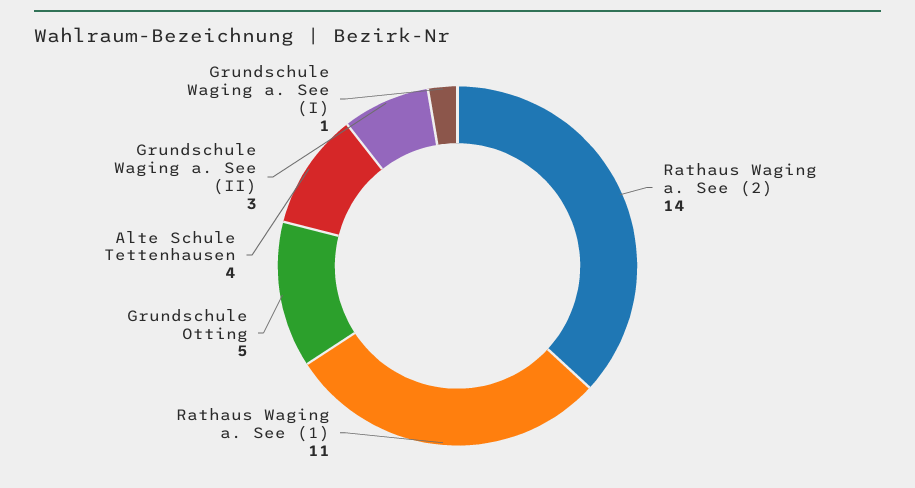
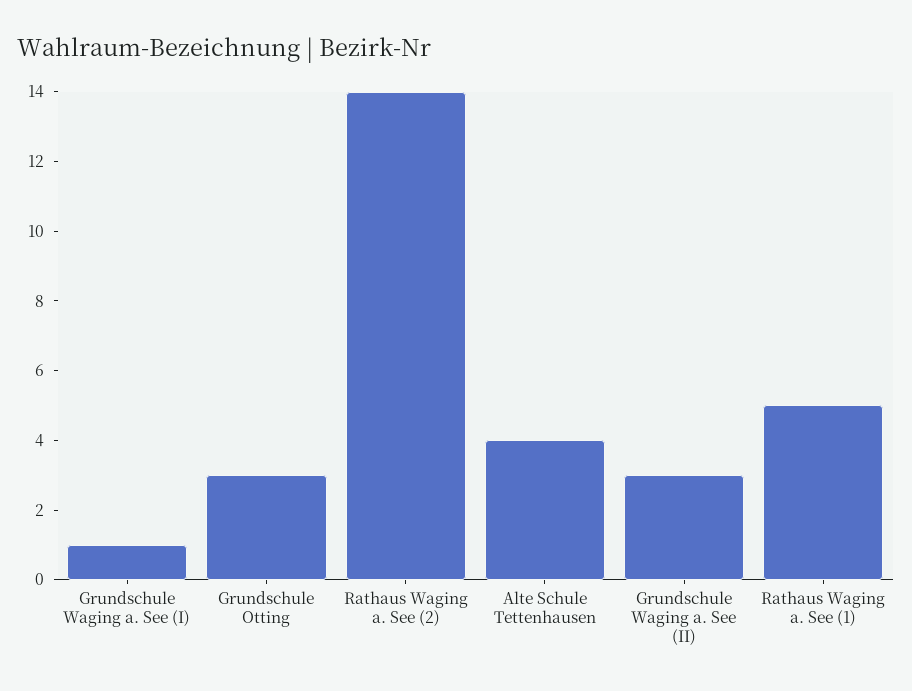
Rathaus Waging a. See (1): 11 -> 5
Grundschule Otting: 5 -> 3

